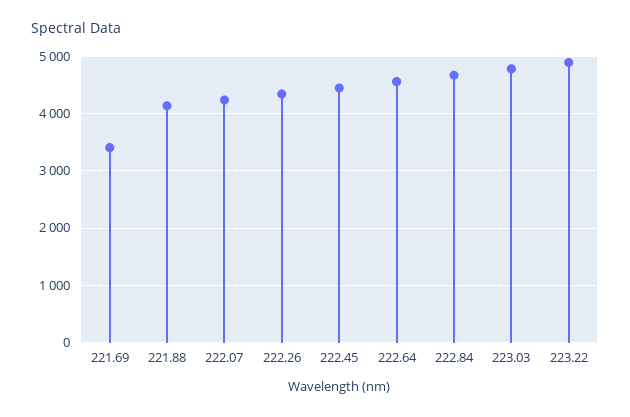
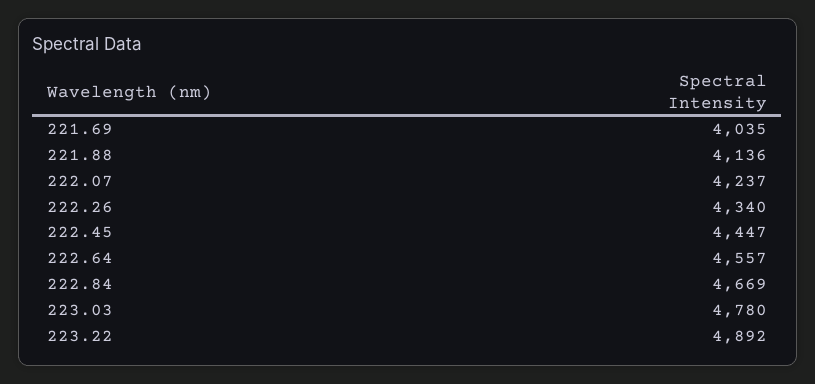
221.69: 3400 -> 4035

